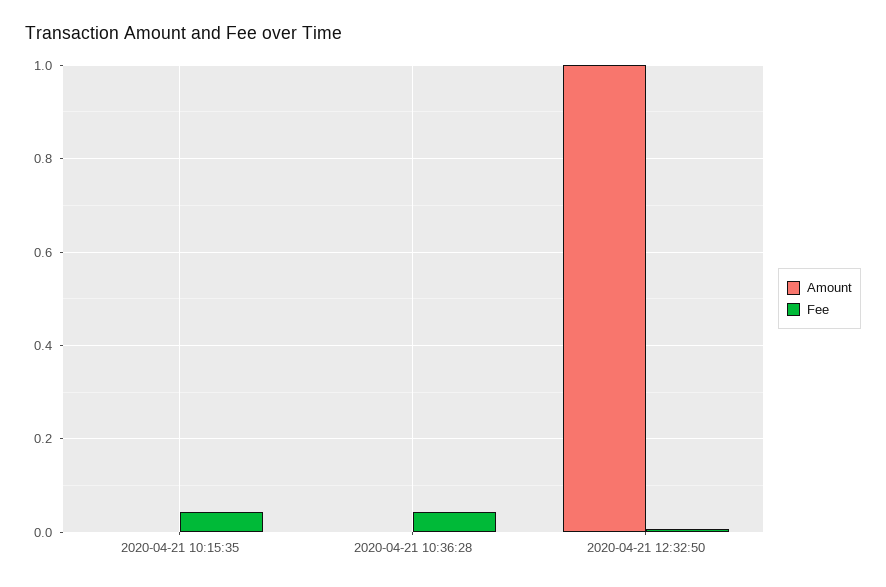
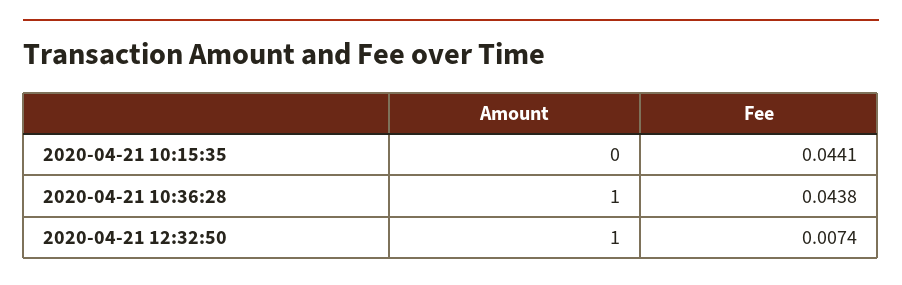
Amount, 2020-04-21 10:36:28: 0 -> 1

